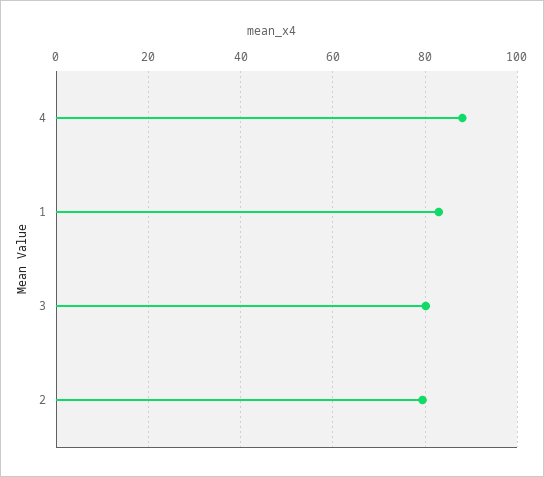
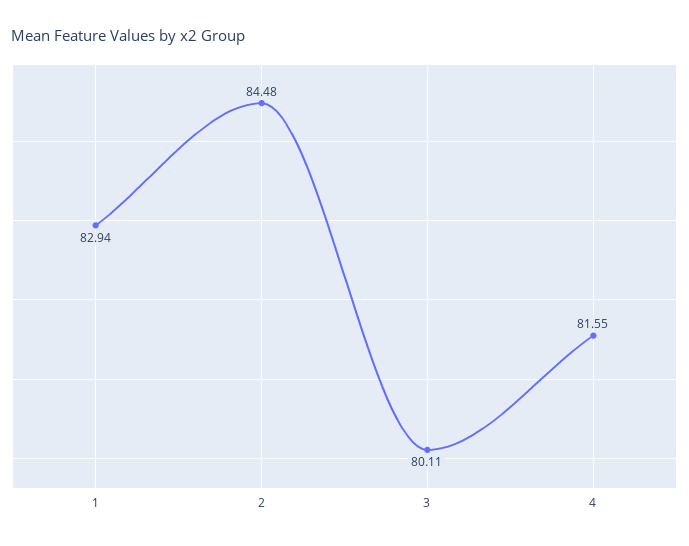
4: 88 -> 81.55
2: 80 -> 84.48

